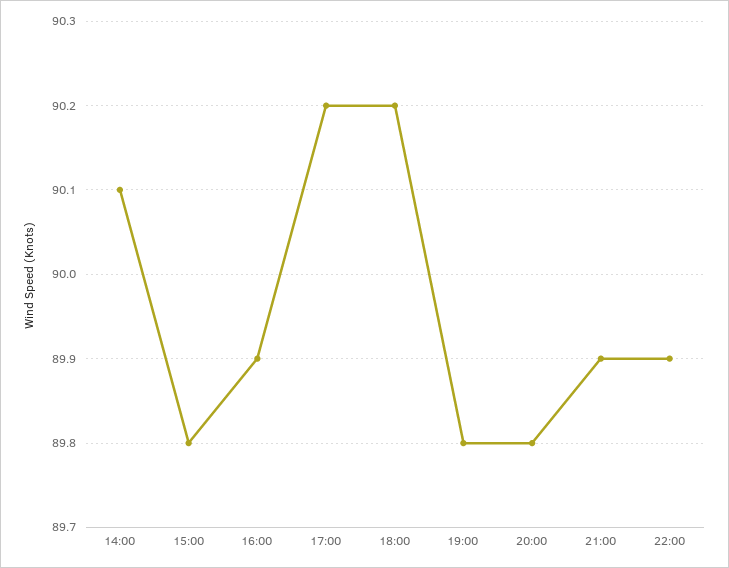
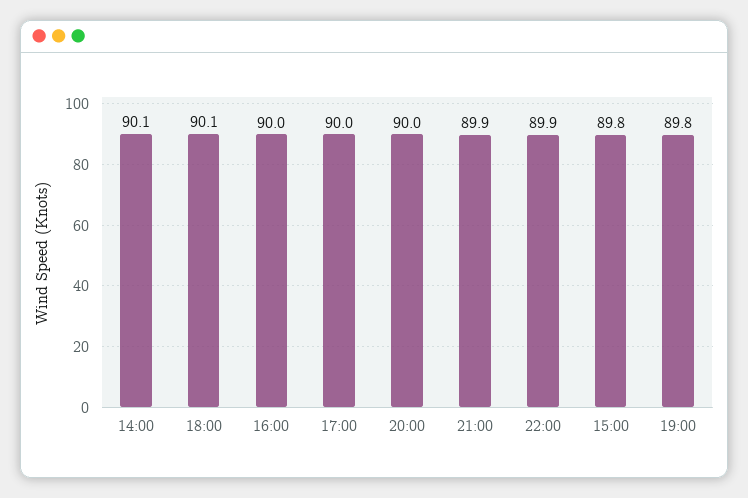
16:00: 89.9 -> 90
17:00: 90.2 -> 90
18:00: 90.2 -> 90.1
20:00: 89.8 -> 90

